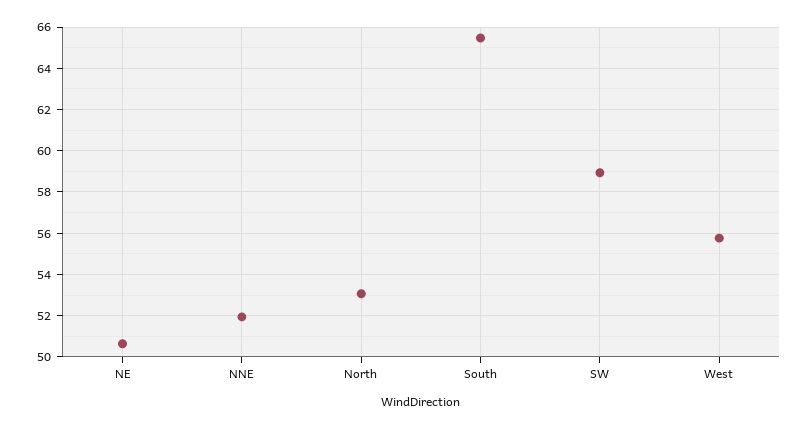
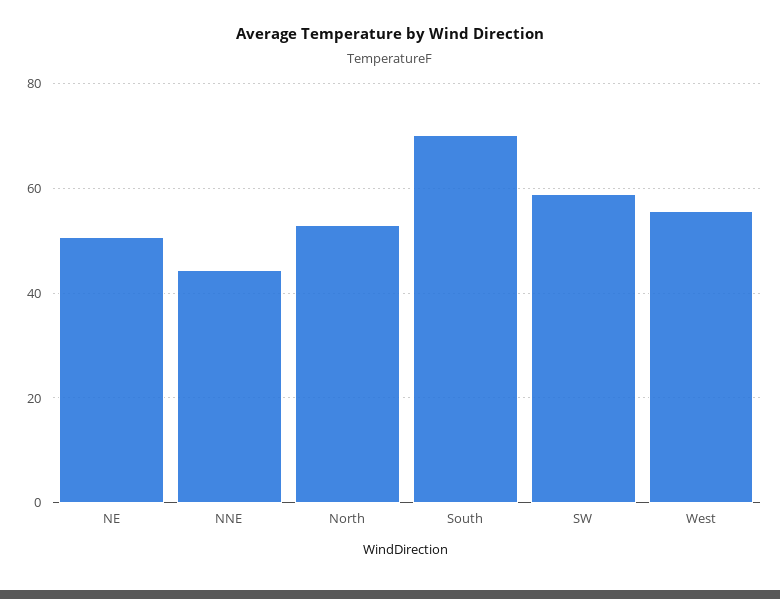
NNE: 52 -> 44
South: 65.5 -> 70

